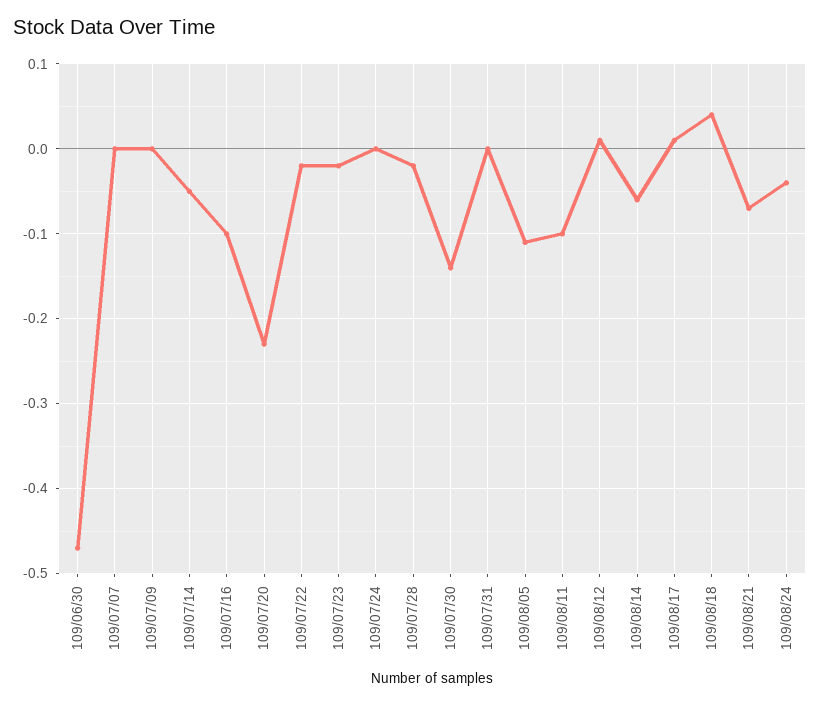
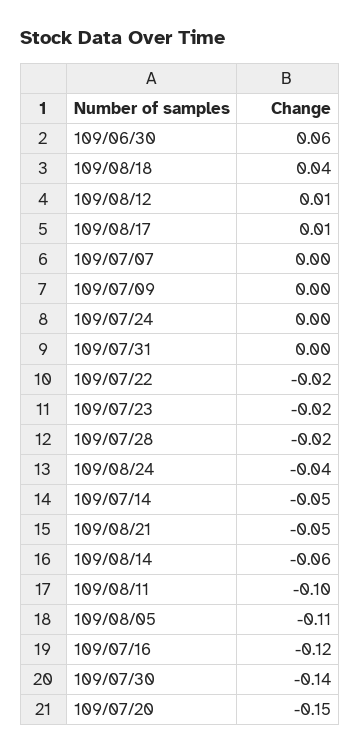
109/06/30: -0.47 -> 0.06
109/07/16: -0.1 -> -0.12
109/07/20: -0.23 -> -0.15
109/08/21: -0.07 -> -0.05

